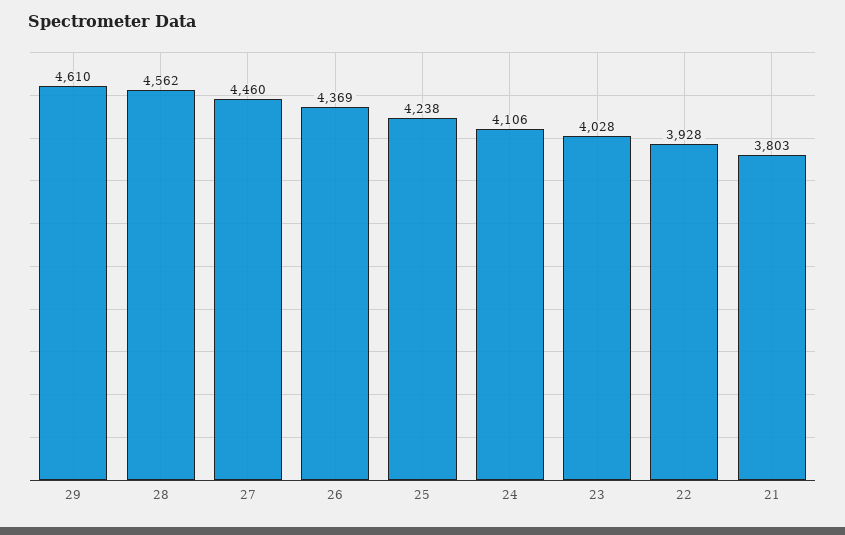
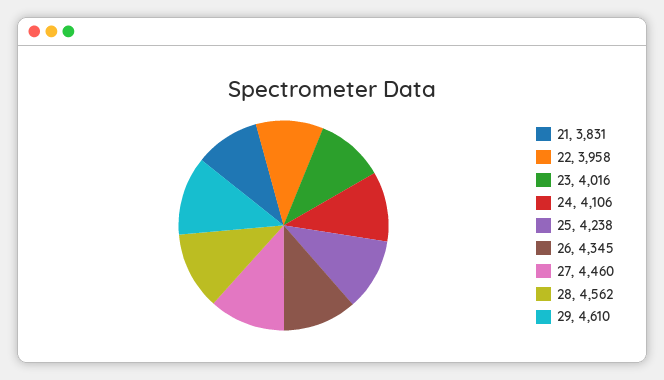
26: 4369 -> 4345
23: 4028 -> 4016
22: 3928 -> 3958
21: 3803 -> 3831

